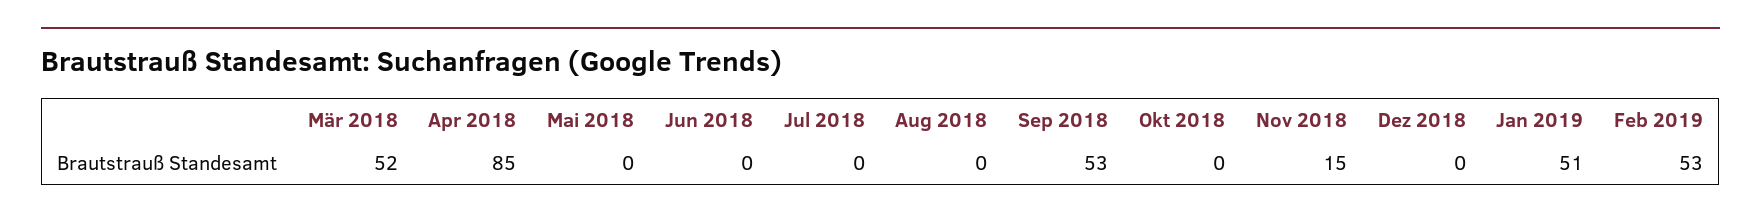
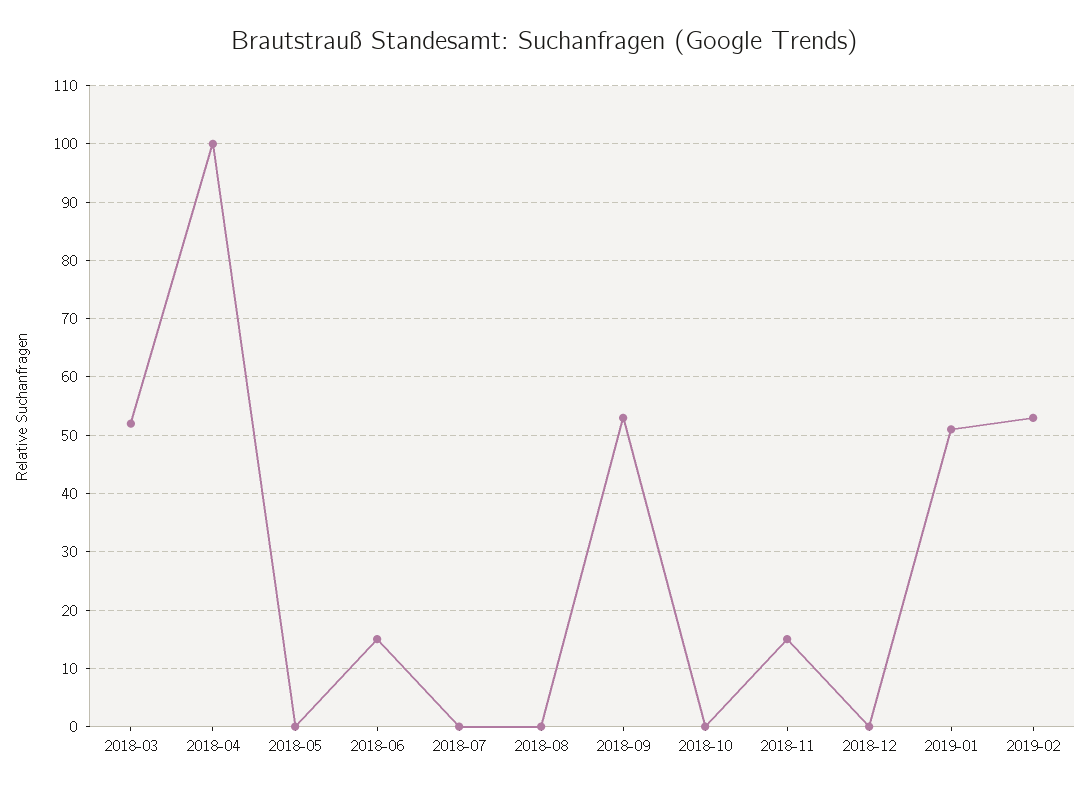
Apr 2018: 85 -> 100
Jun 2018: 0 -> 15

